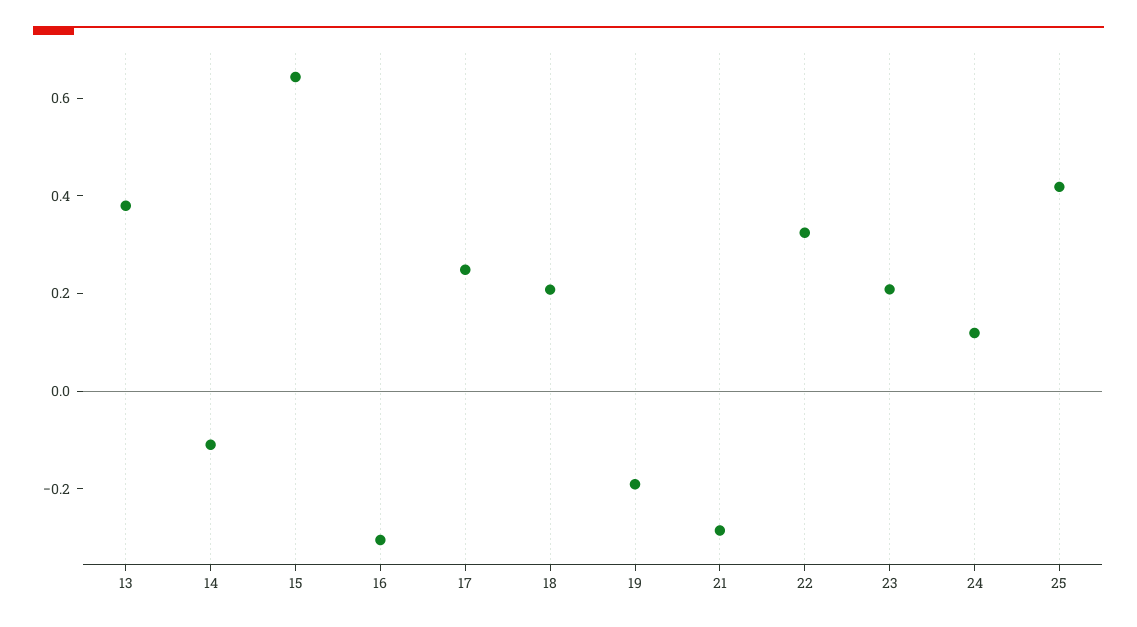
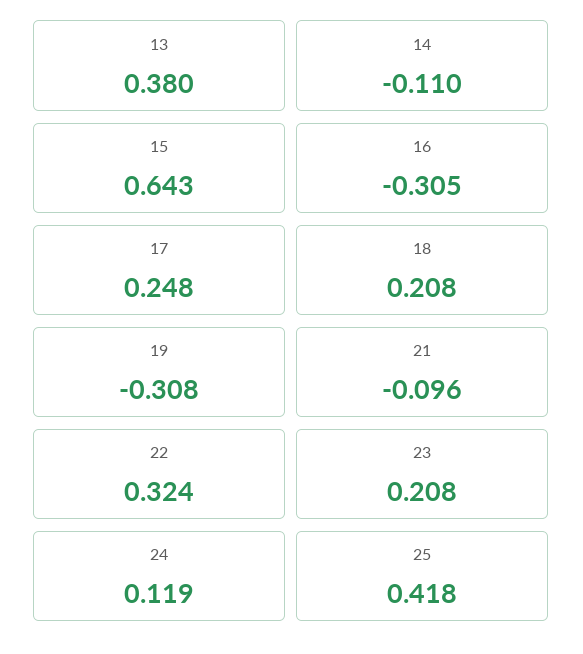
19: -0.2 -> -0.308
21: -0.3 -> -0.096

